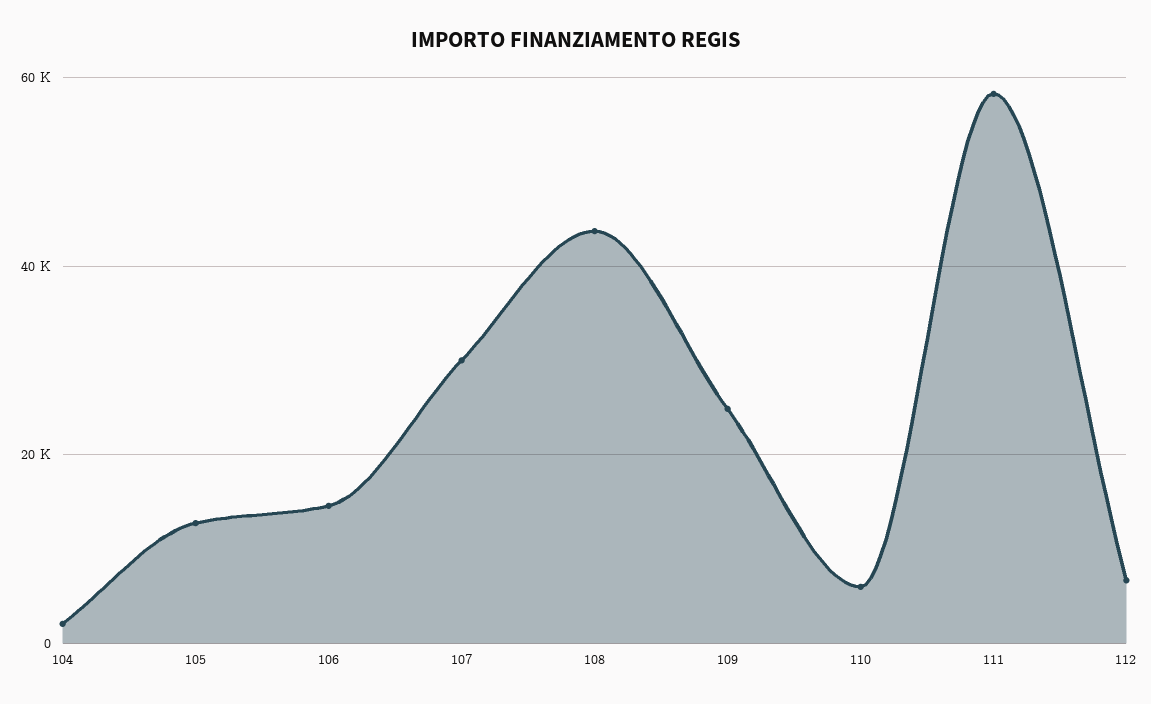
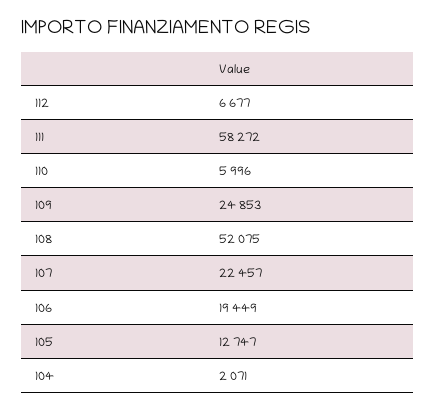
106: 14000 -> 19449
107: 30000 -> 22457
108: 44000 -> 52075

